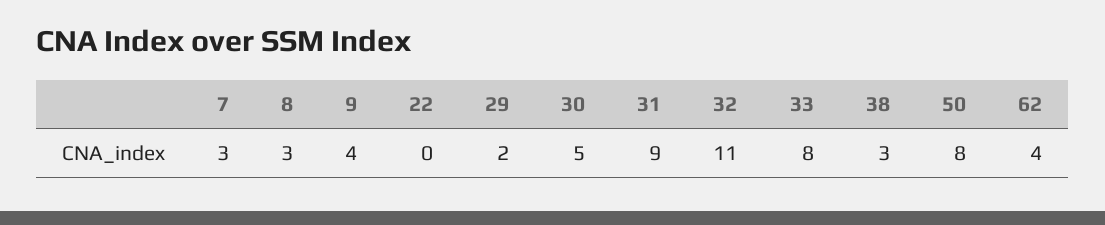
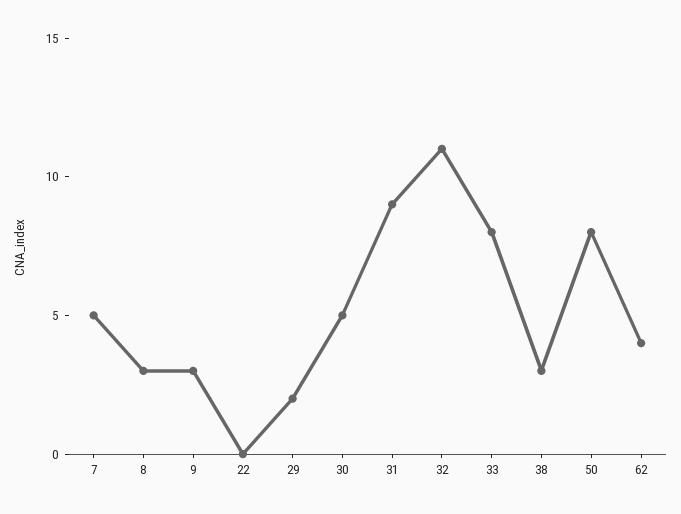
7: 3 -> 5
9: 4 -> 3

